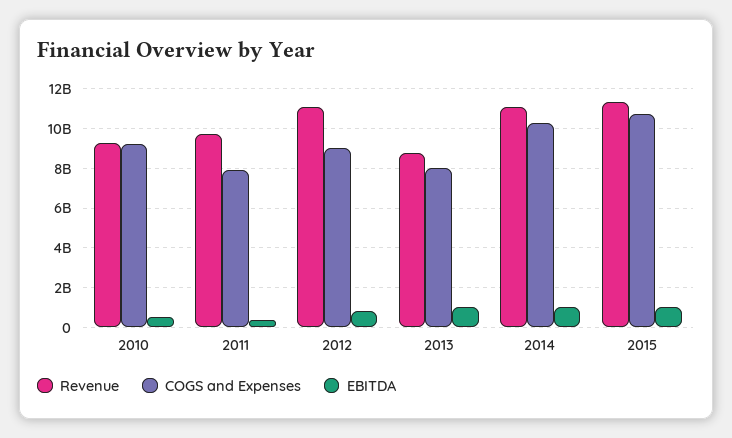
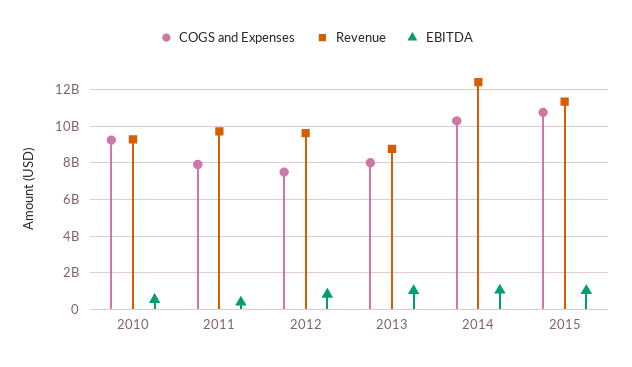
Revenue, 2012: 11000000000 -> 9500000000
COGS and Expenses, 2012: 9000000000 -> 7500000000
Revenue, 2014: 11000000000 -> 12500000000

